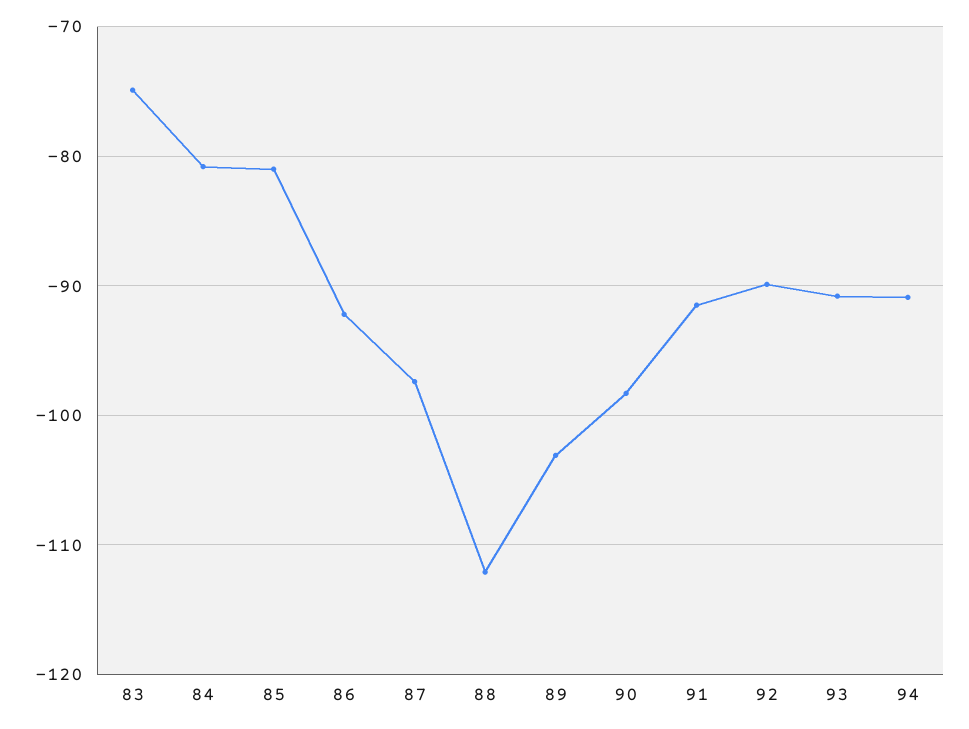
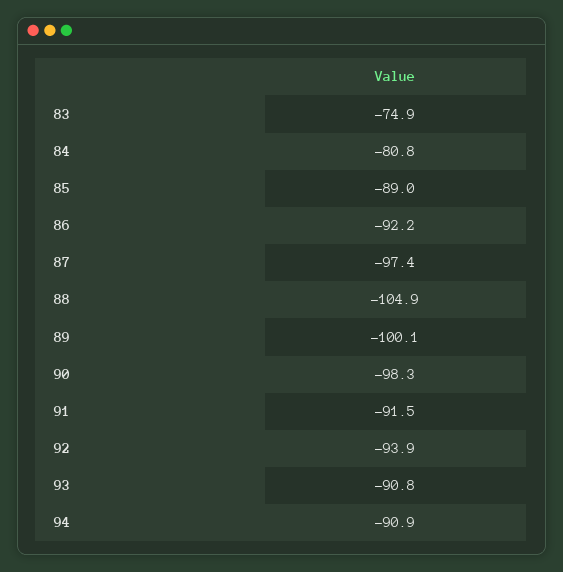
85: -81 -> -89
88: -112 -> -104.9
89: -103 -> -100.1
92: -90 -> -93.9

